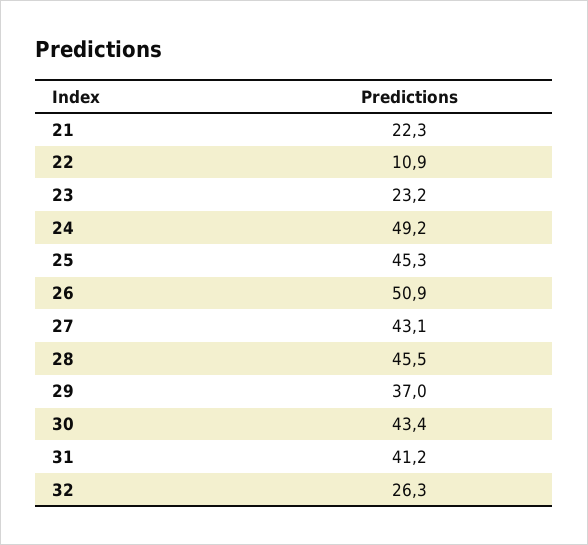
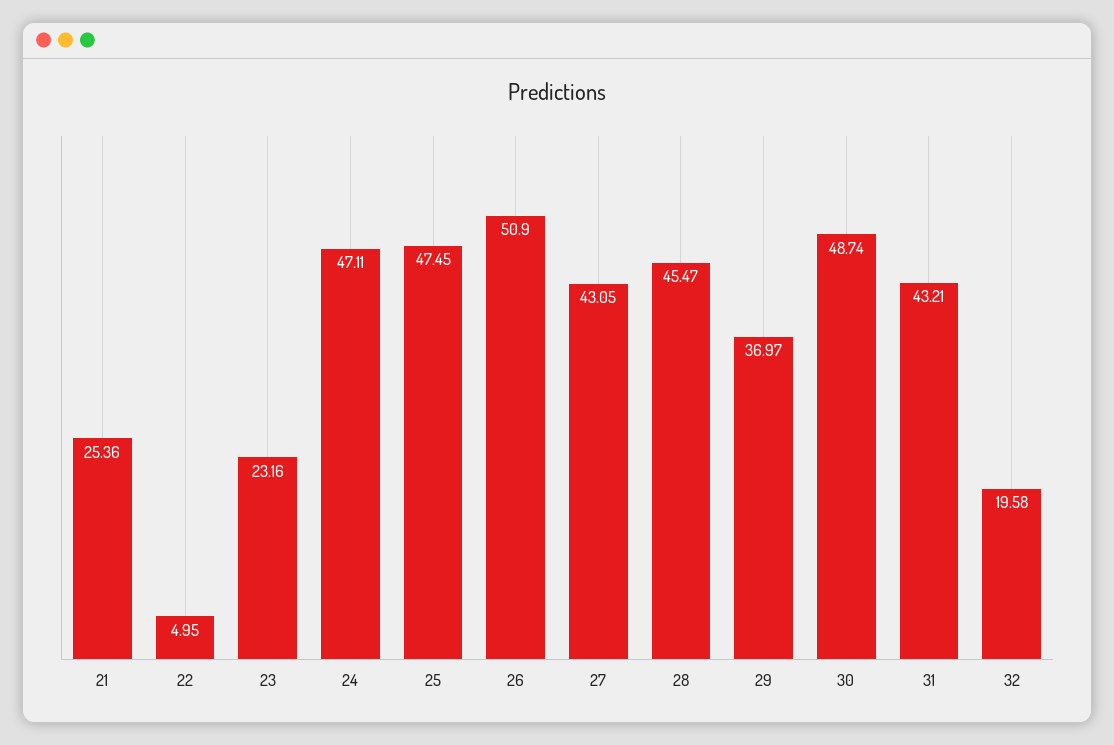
21: 22.3 -> 25.36
22: 10.9 -> 4.95
24: 49.2 -> 47.11
25: 45.3 -> 47.45
30: 43.4 -> 48.74
31: 41.2 -> 43.21
32: 26.3 -> 19.58

